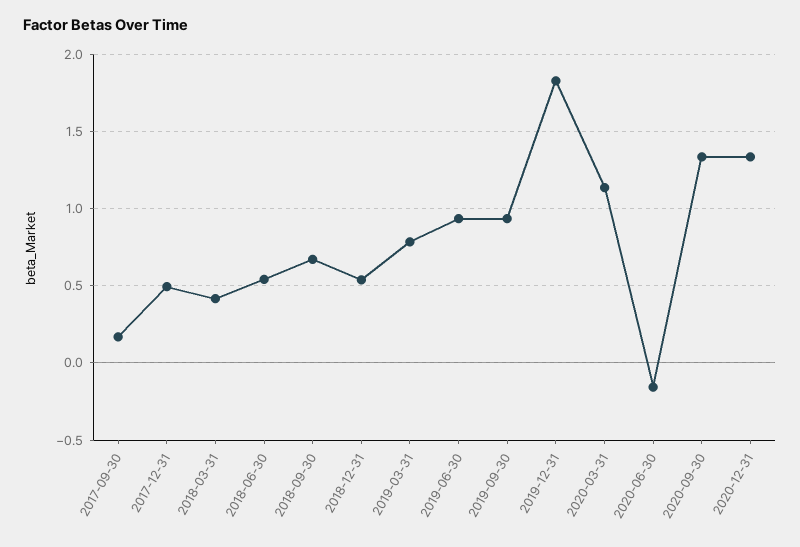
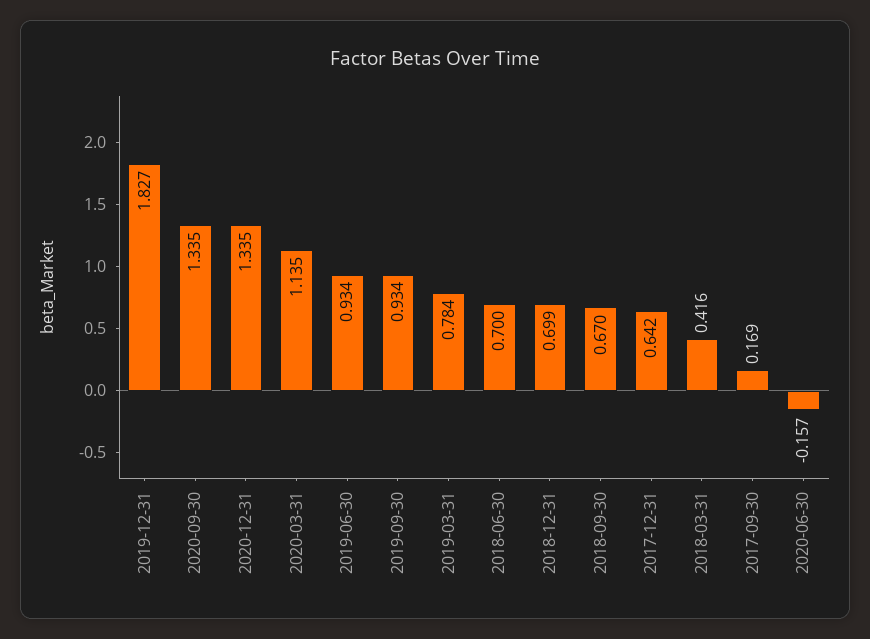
2017-12-31: 0.5 -> 0.642
2018-06-30: 0.55 -> 0.7
2018-12-31: 0.55 -> 0.699

